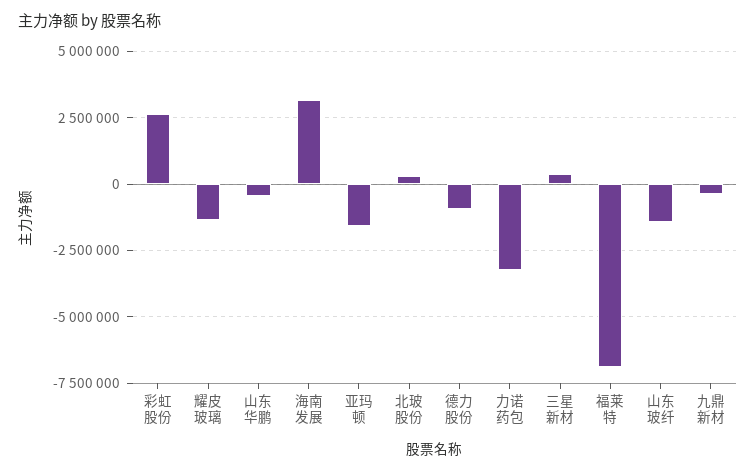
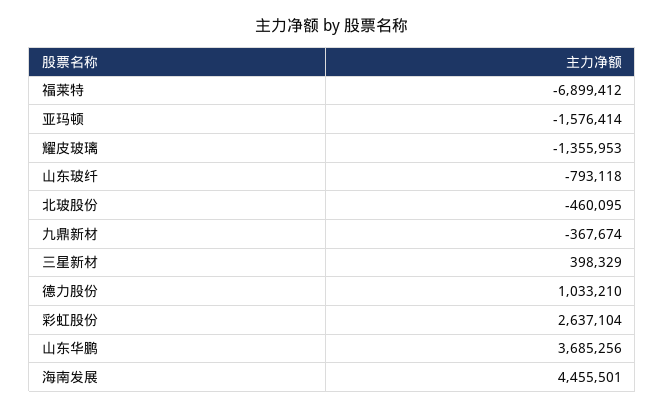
山东华鹏: -500000 -> 3685256
海南发展: 3250000 -> 4455501
北玻股份: 250000 -> -460095
德力股份: -1000000 -> 1033210
力诺药包: -3250000 -> none
山东玻纤: -1500000 -> -793118

